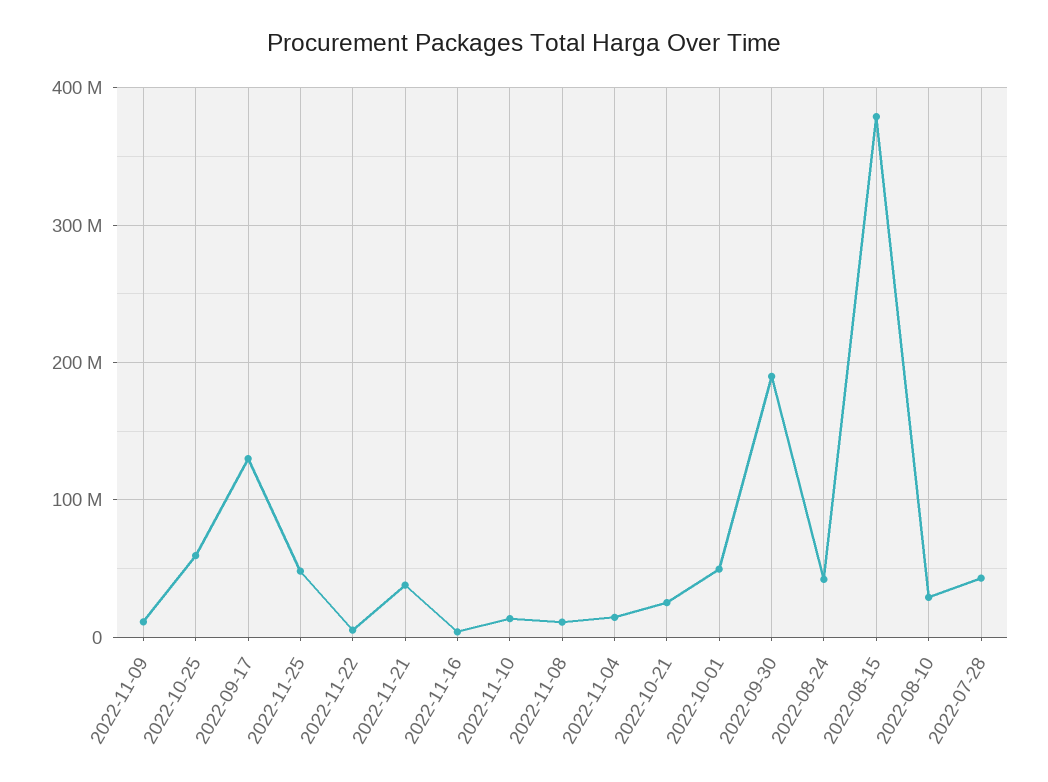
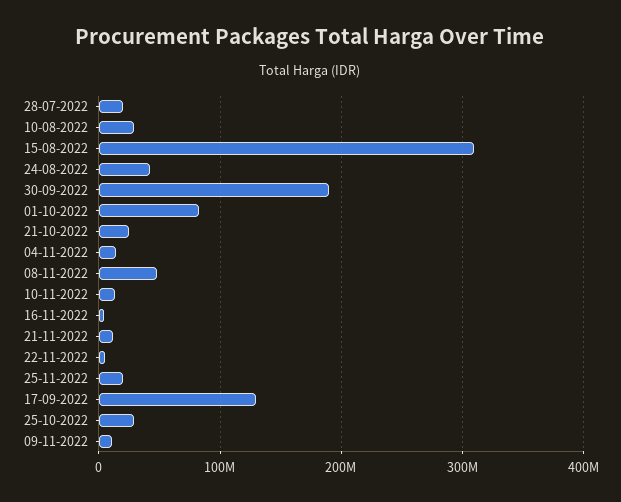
2022-10-25: 60000000 -> 30000000
2022-11-25: 50000000 -> 20000000
2022-11-21: 40000000 -> 10000000
2022-11-08: 10000000 -> 50000000
2022-10-01: 50000000 -> 80000000
2022-08-15: 380000000 -> 310000000
2022-07-28: 40000000 -> 20000000

